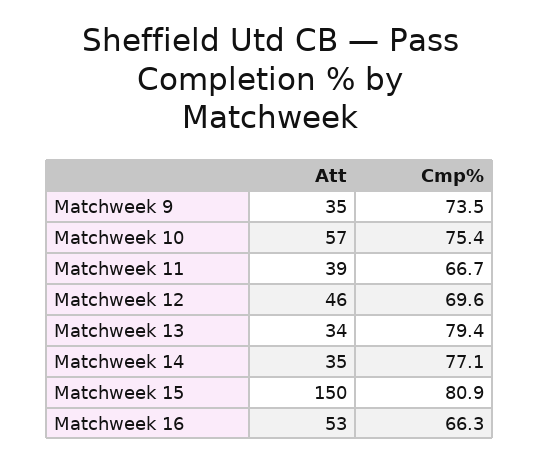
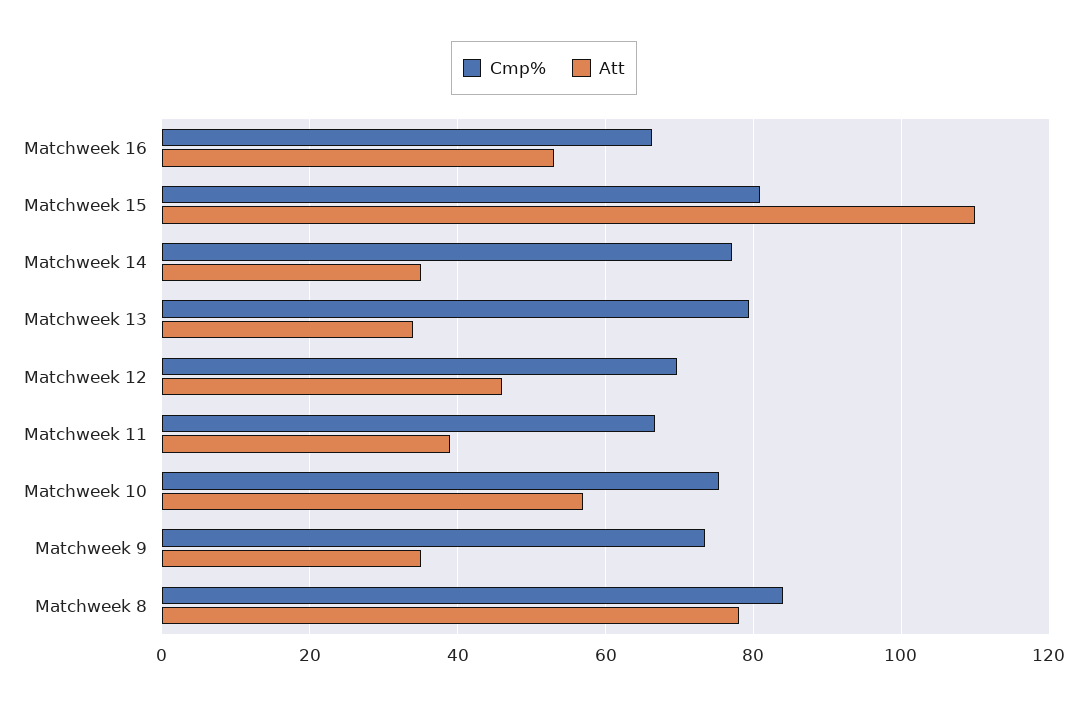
Att, Matchweek 15: 150 -> 110
Cmp%, Matchweek 8: none -> 84
Att, Matchweek 8: none -> 78

